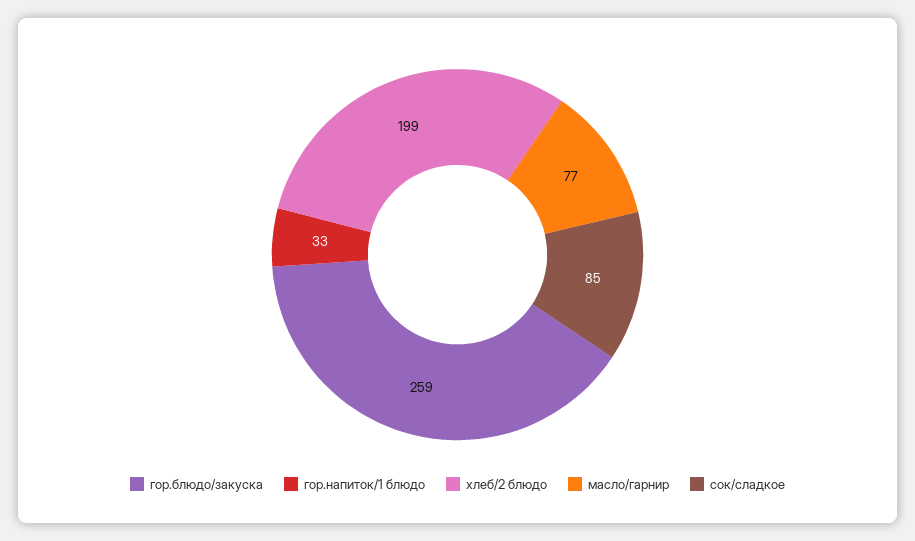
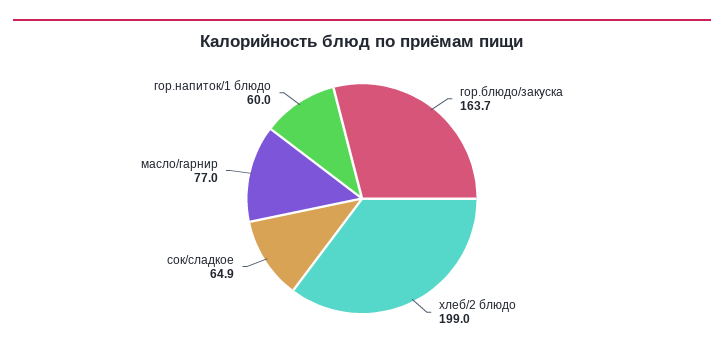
гор.блюдо/закуска: 259 -> 163.7
гор.напиток/1 блюдо: 33 -> 60
сок/сладкое: 85 -> 64.9

